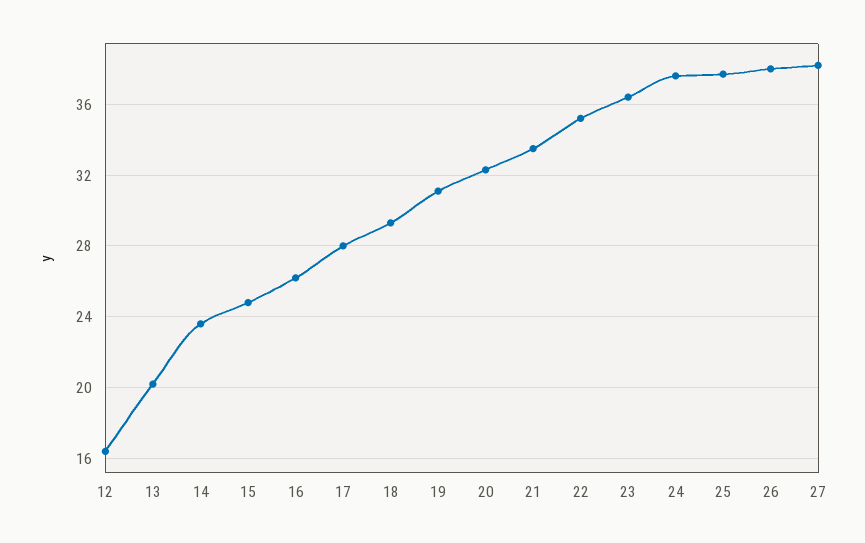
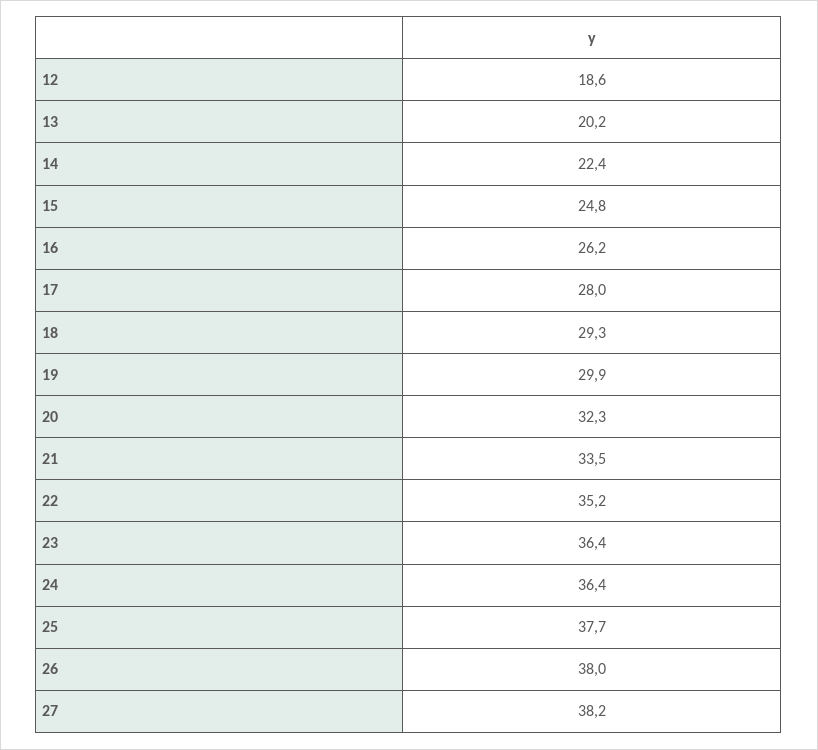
12: 16.5 -> 18.6
14: 23.5 -> 22.4
19: 31 -> 29.9
24: 37.5 -> 36.4

